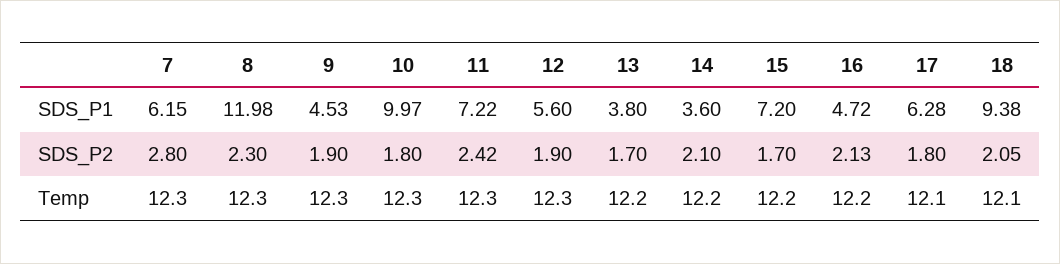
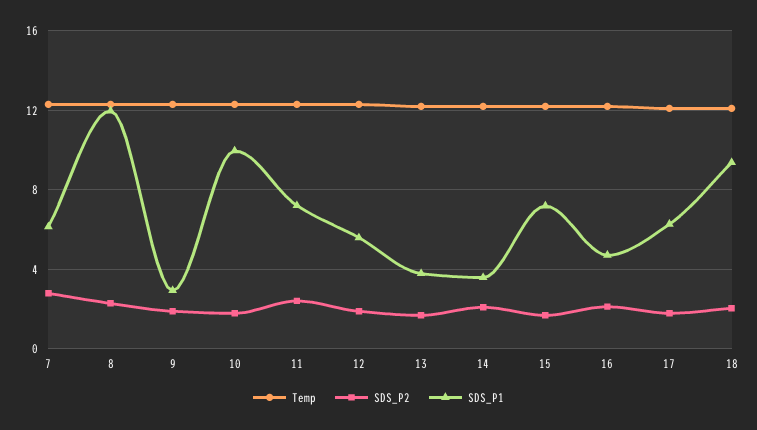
SDS_P1, 9: 4.53 -> 3

